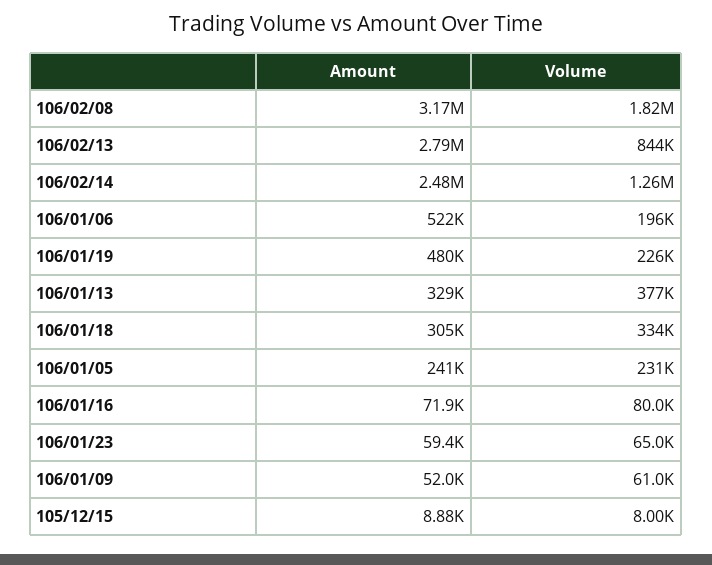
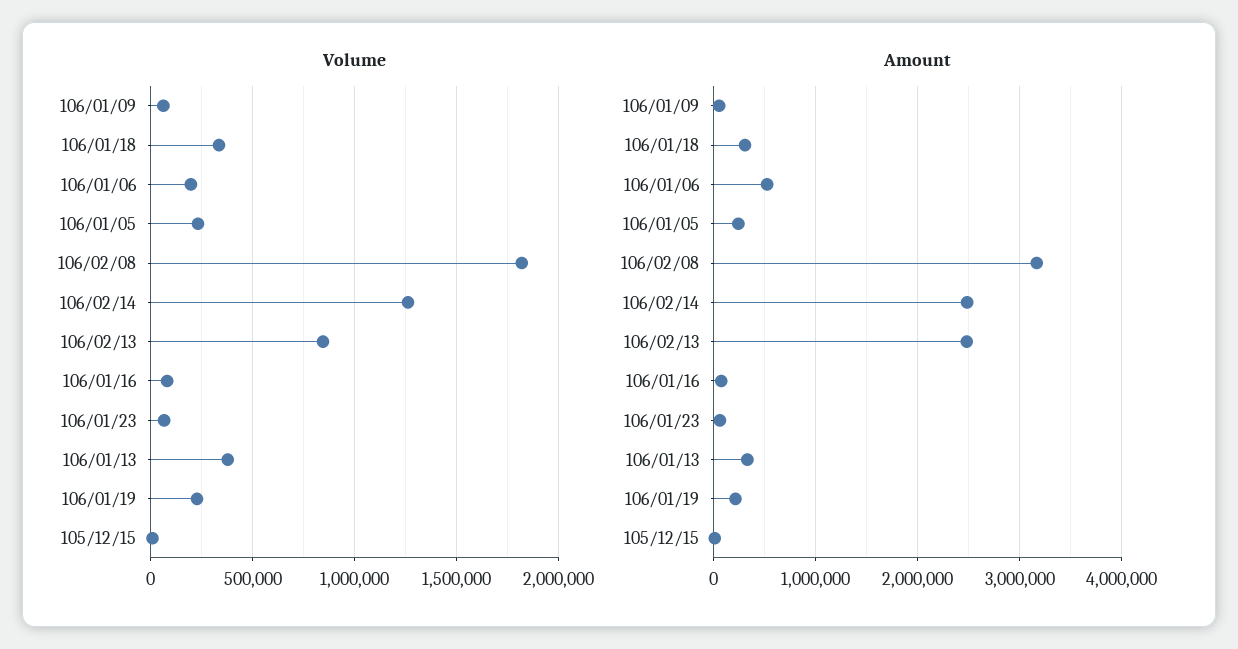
Amount, 106/02/13: 2790000 -> 2500000
Amount, 106/01/19: 480000 -> 200000

